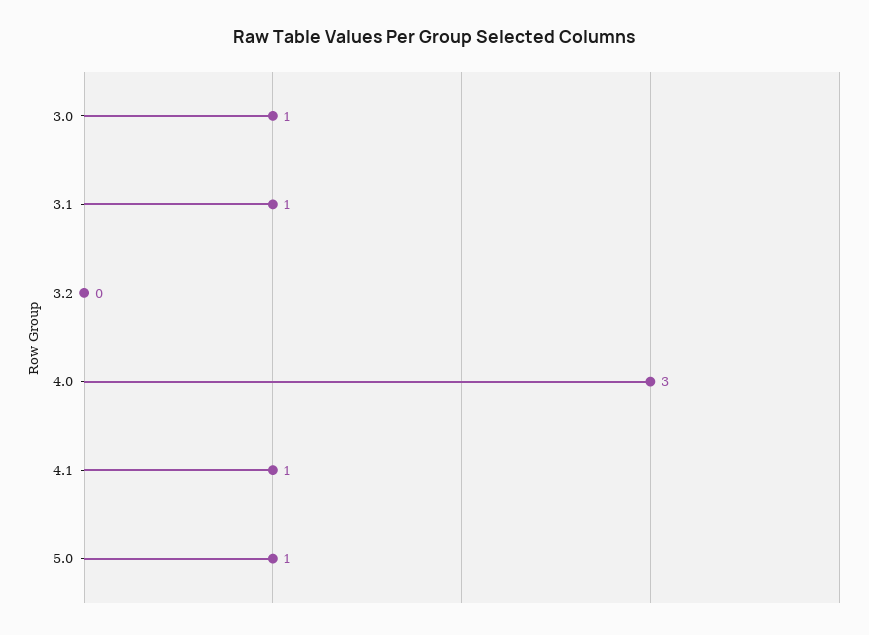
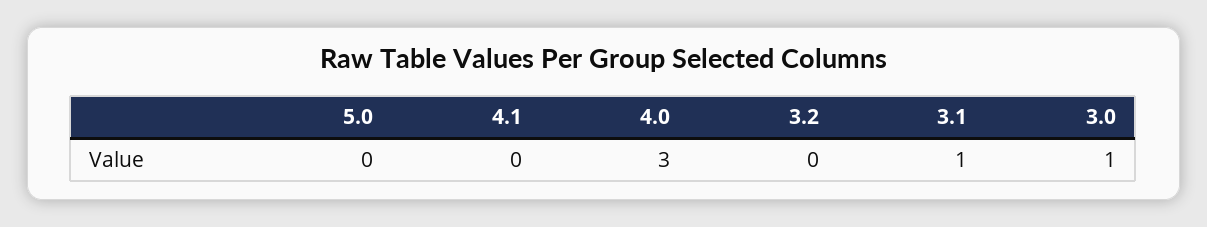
4.1: 1 -> 0
5.0: 1 -> 0

